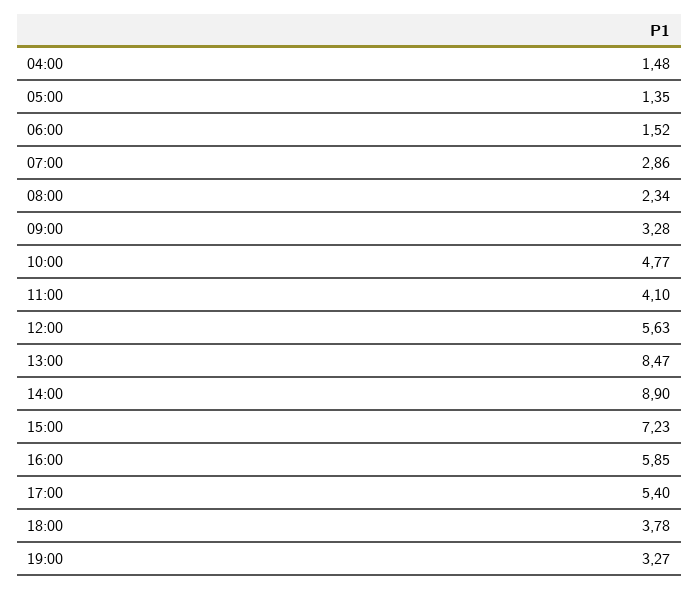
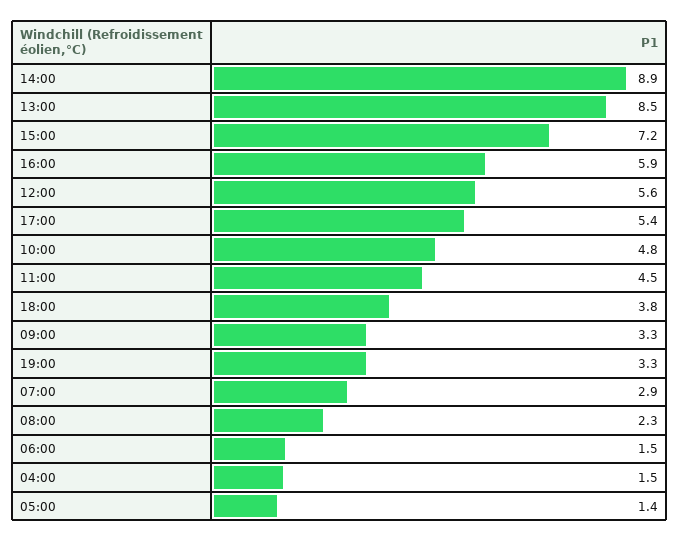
11:00: 4.1 -> 4.5

